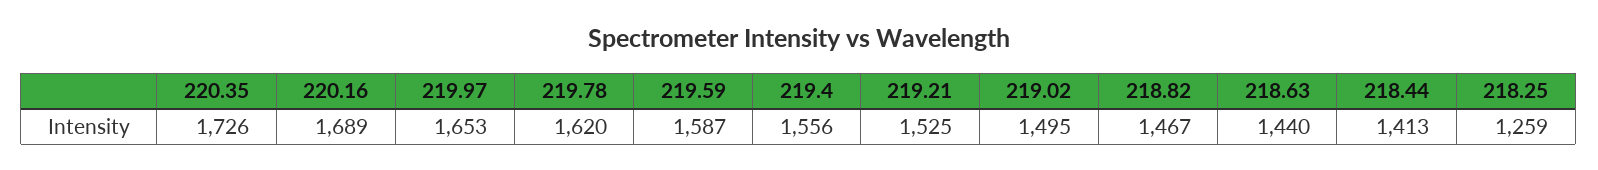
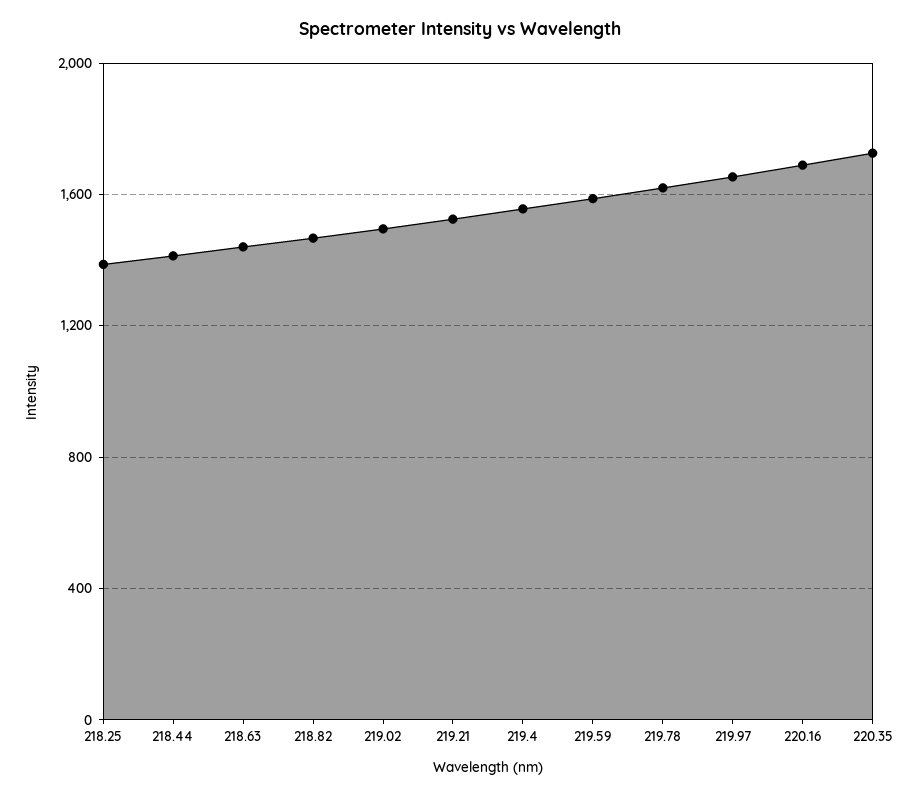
218.25: 1259 -> 1400

